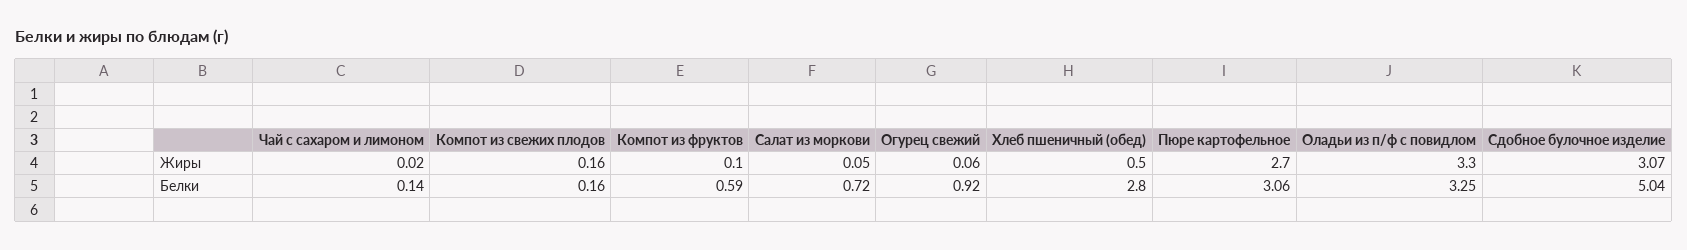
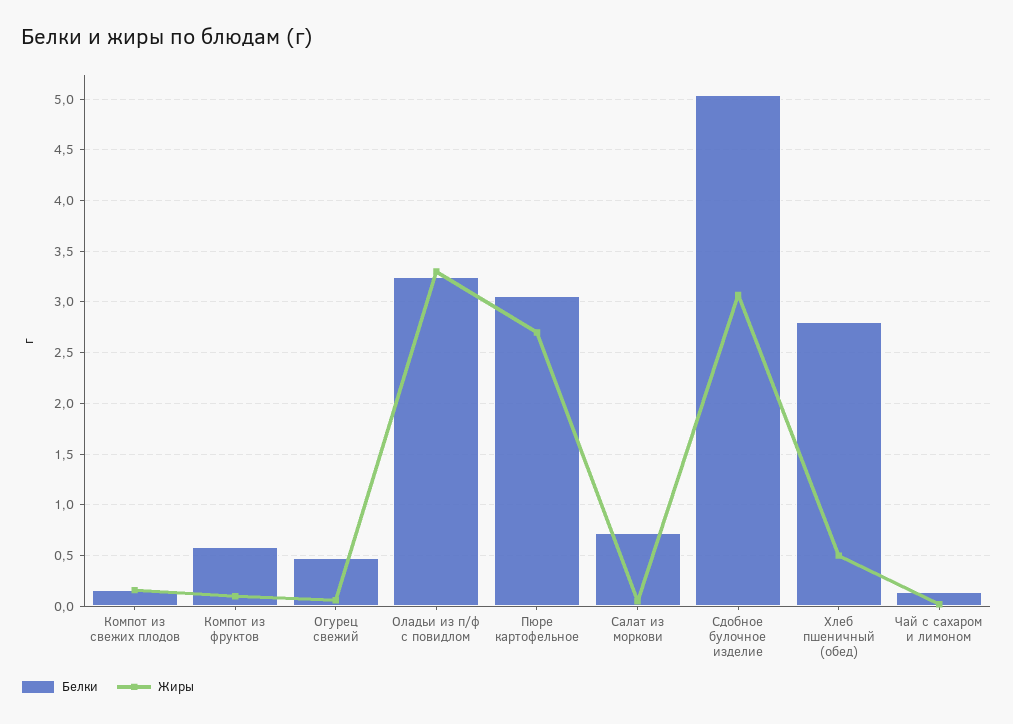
Белки, Огурец свежий: 0.92 -> 0.5

